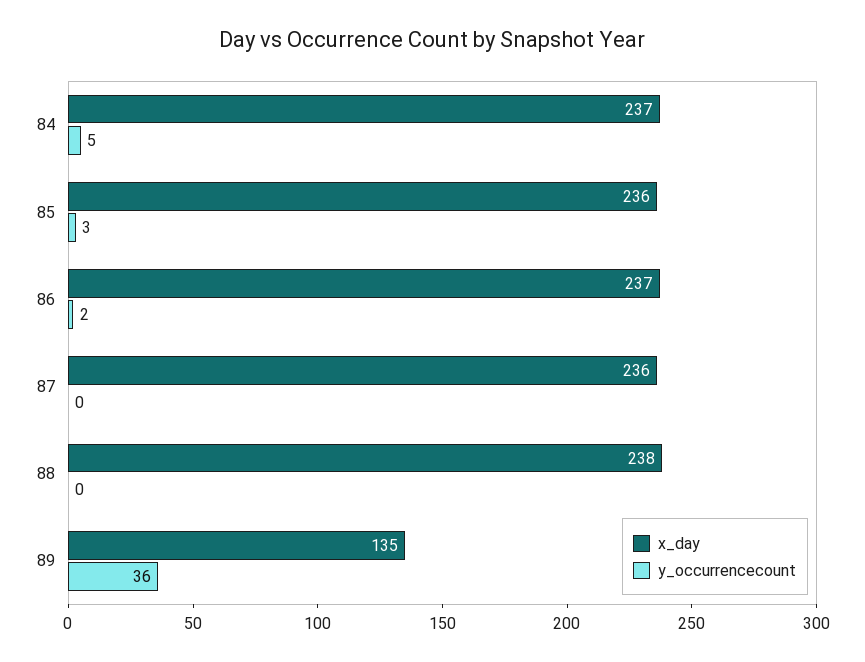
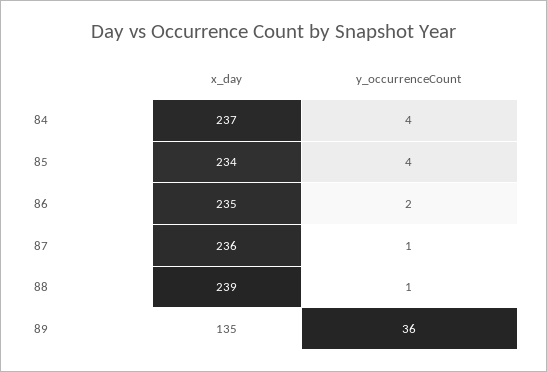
y_occurrencecount, 84: 5 -> 4
x_day, 85: 236 -> 234
y_occurrencecount, 85: 3 -> 4
x_day, 86: 237 -> 235
y_occurrencecount, 87: 0 -> 1
x_day, 88: 238 -> 239
y_occurrencecount, 88: 0 -> 1

